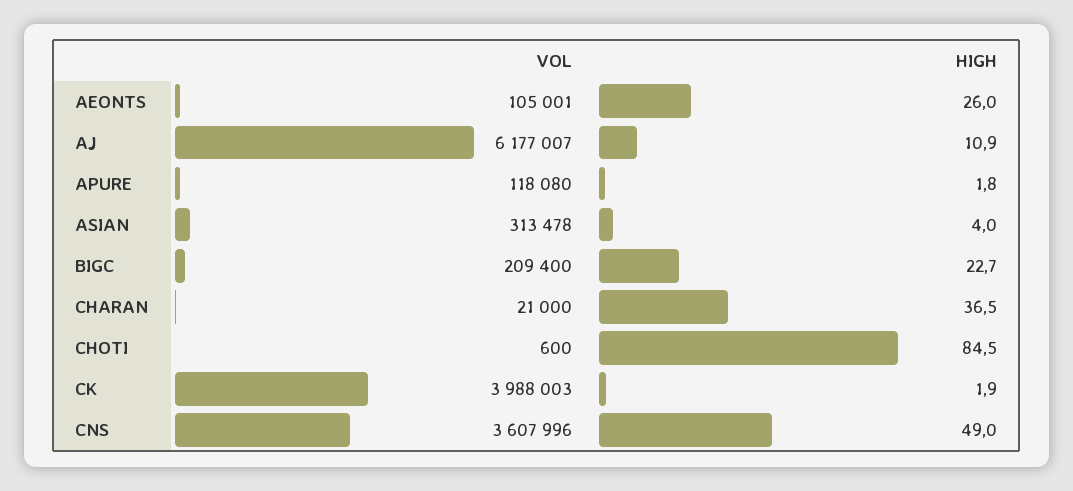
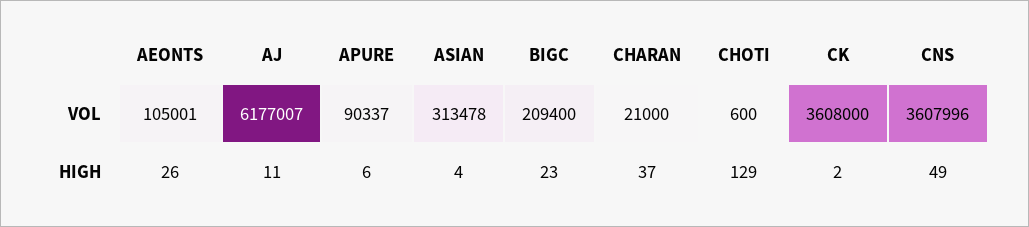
VOL, APURE: 118080 -> 90337
HIGH, APURE: 1.8 -> 6
HIGH, CHOTI: 84.5 -> 129
VOL, CK: 3988003 -> 3608000

